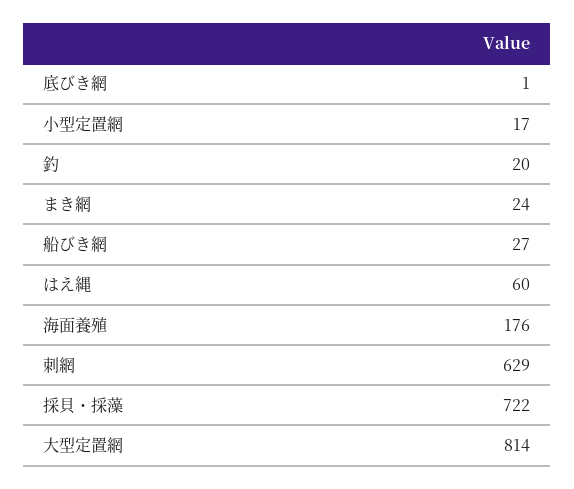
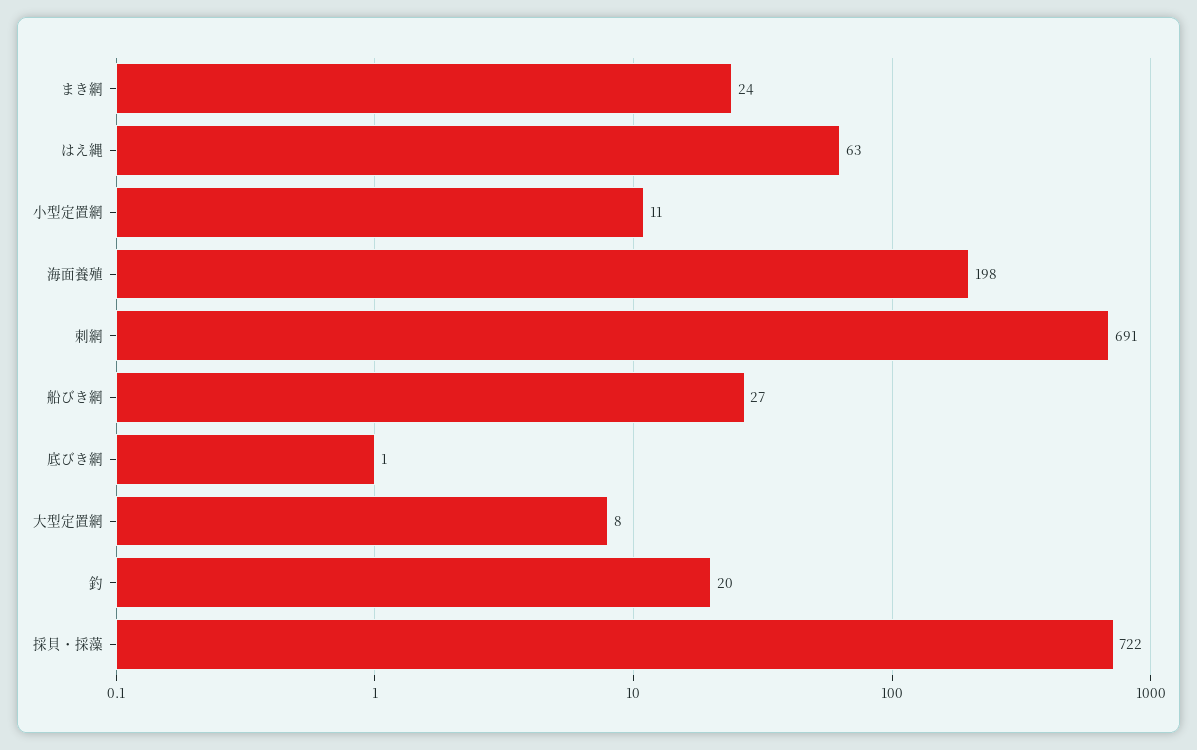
小型定置網: 17 -> 11
はえ縄: 60 -> 63
海面養殖: 176 -> 198
刺網: 629 -> 691
大型定置網: 814 -> 8

